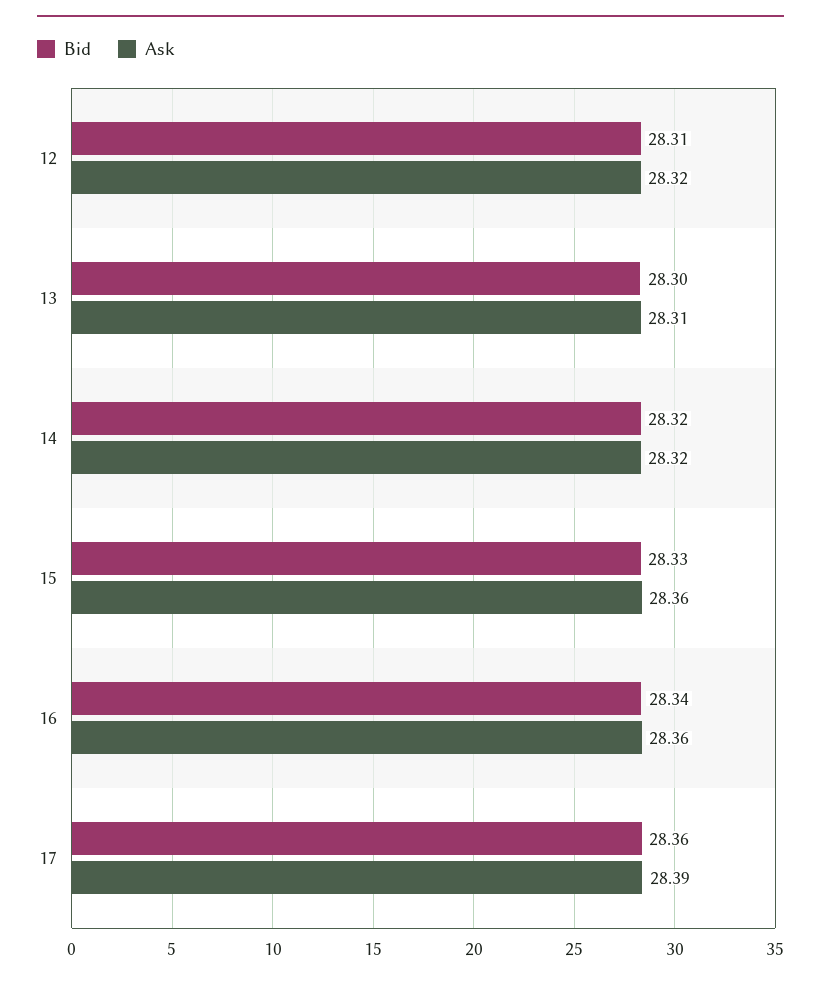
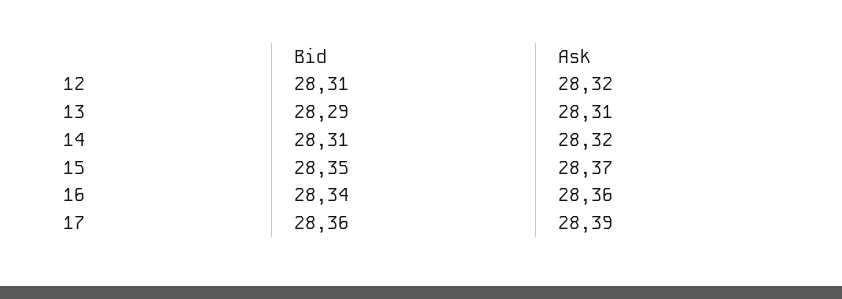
Bid, 13: 28.3 -> 28.29
Bid, 14: 28.32 -> 28.31
Bid, 15: 28.33 -> 28.35
Ask, 15: 28.36 -> 28.37

